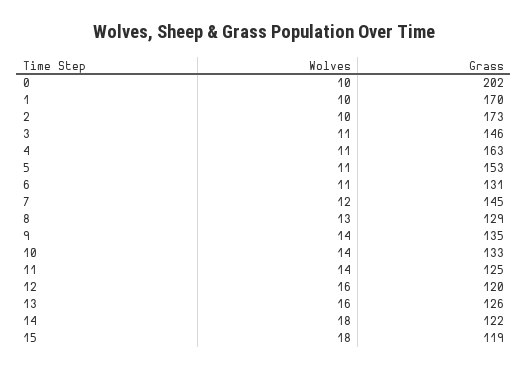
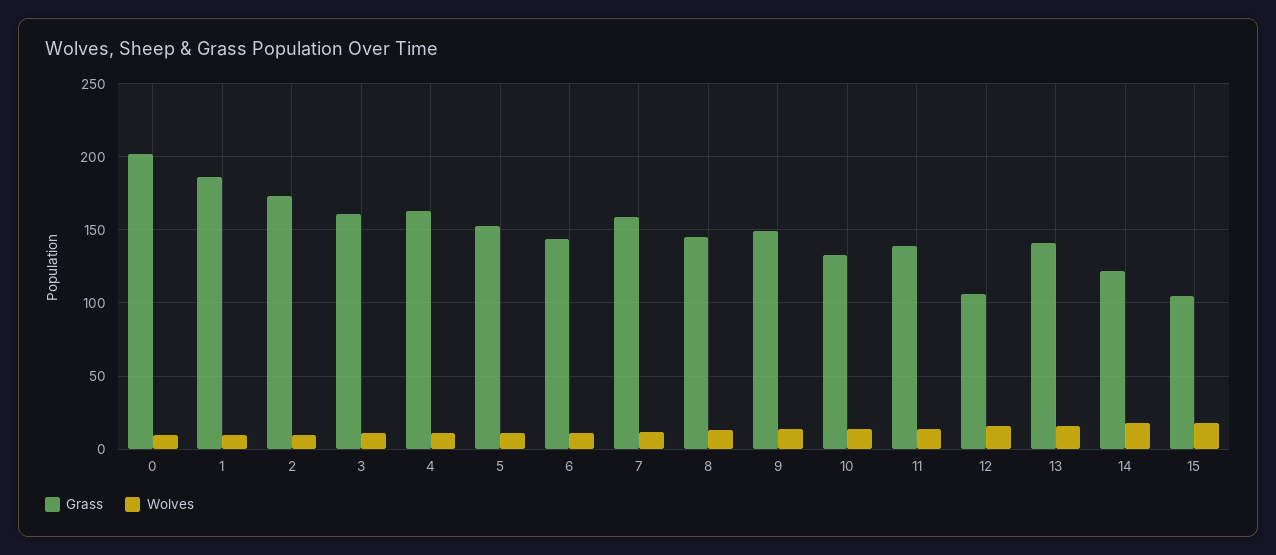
Grass, 1: 170 -> 185
Grass, 3: 146 -> 160
Grass, 6: 131 -> 145
Grass, 7: 145 -> 160
Grass, 8: 129 -> 145
Grass, 9: 135 -> 150
Grass, 11: 125 -> 140
Grass, 12: 120 -> 105
Grass, 13: 126 -> 140
Grass, 15: 119 -> 105

